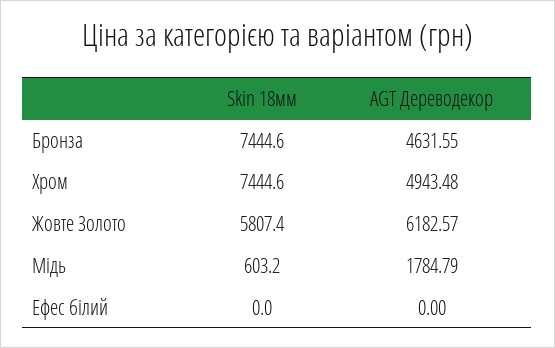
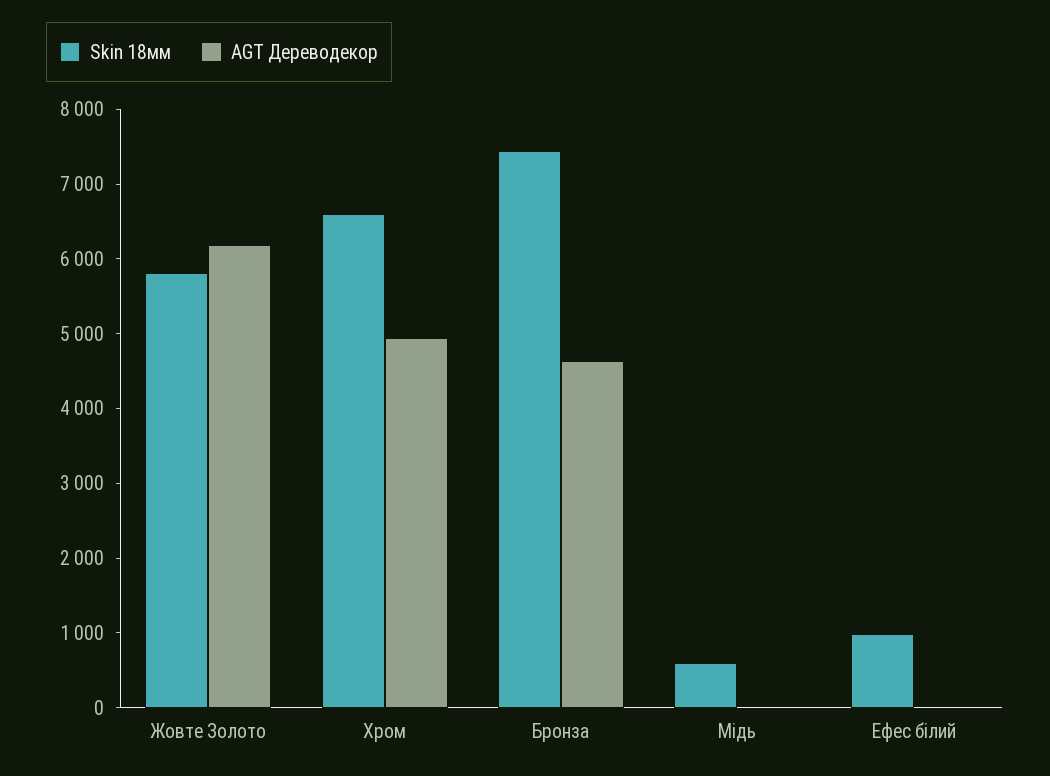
Skin 18мм, Хром: 7444.6 -> 6600
AGT Дереводекор, Мідь: 1784.79 -> 0
Skin 18мм, Ефес білий: 0 -> 1000

